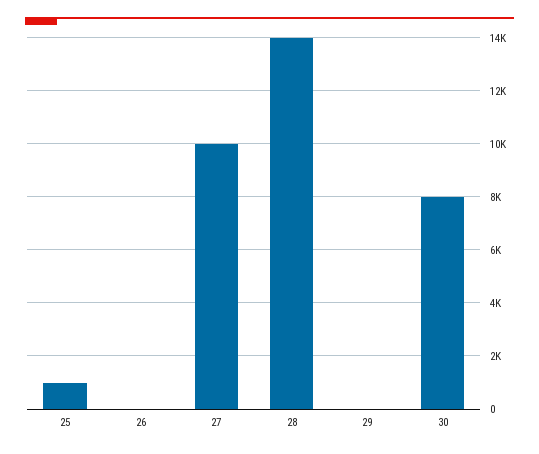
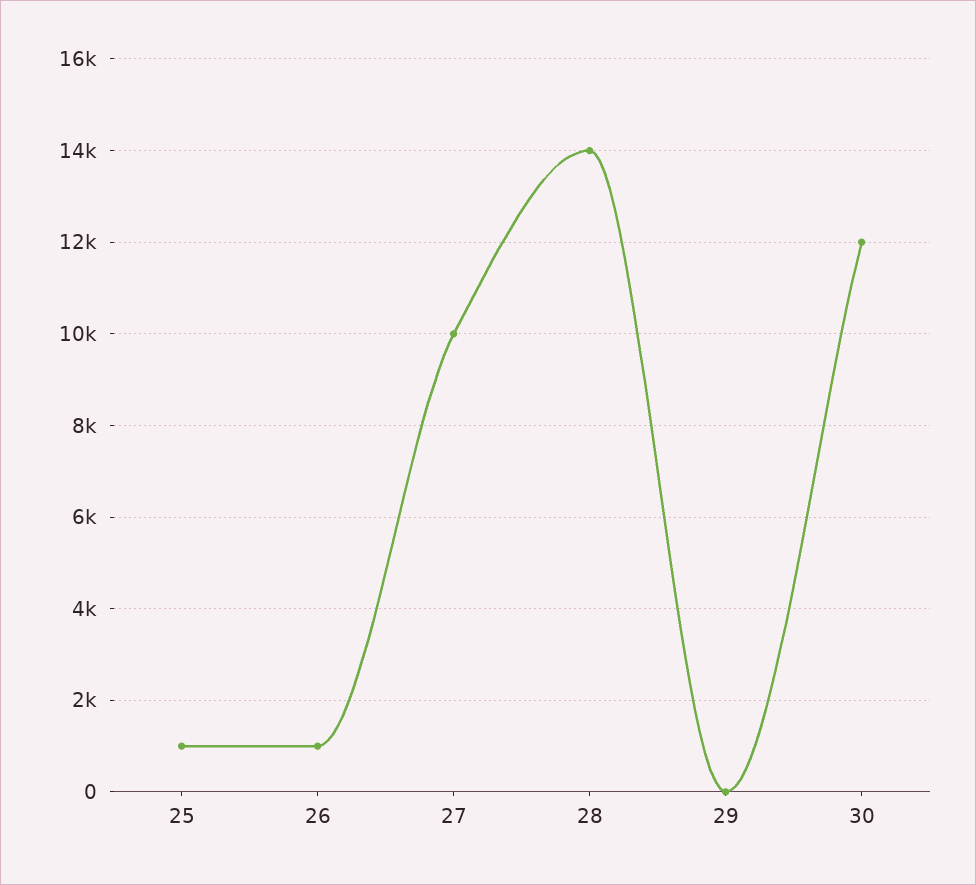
26: 0 -> 1000
30: 8000 -> 12000

